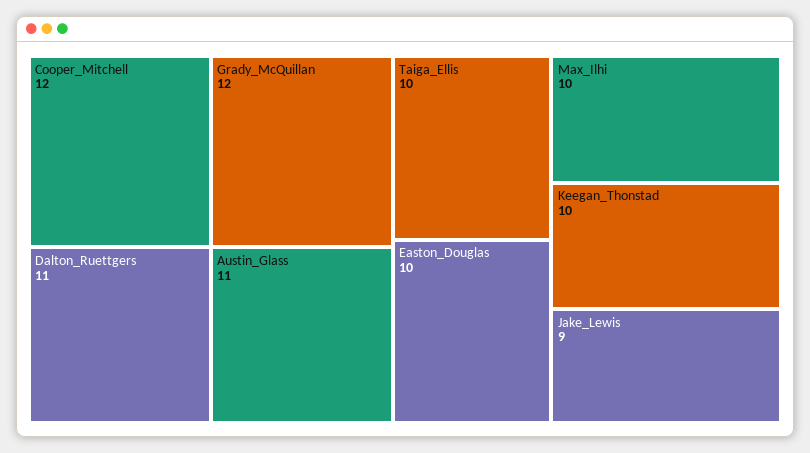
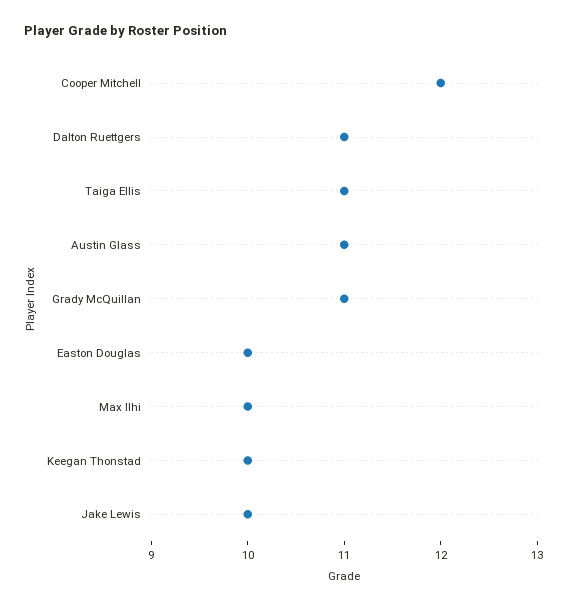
Grady_McQuillan: 12 -> 11
Taiga_Ellis: 10 -> 11
Jake_Lewis: 9 -> 10

